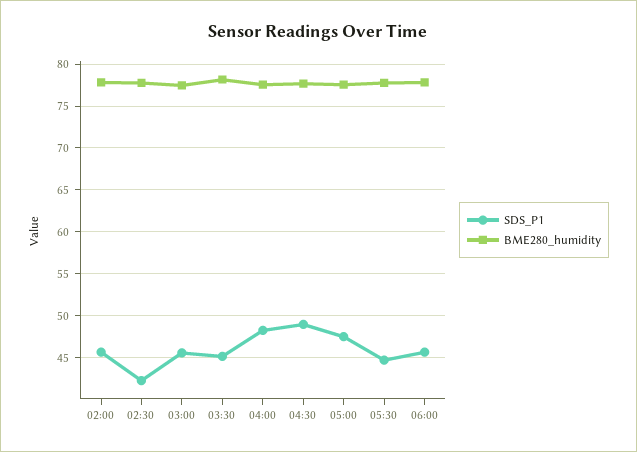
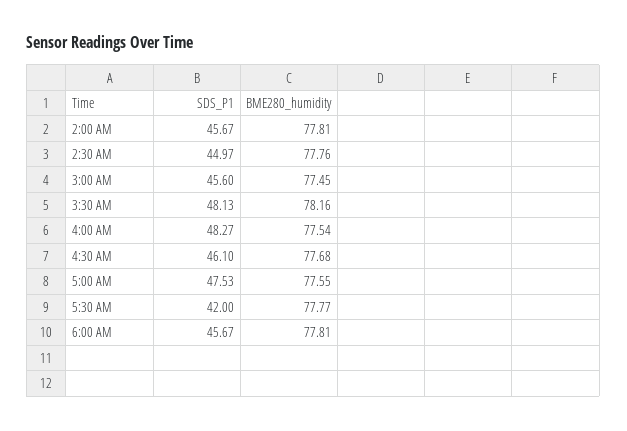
SDS_P1, 02:30: 42 -> 44.97
SDS_P1, 03:30: 45 -> 48.13
SDS_P1, 04:30: 49 -> 46.1
SDS_P1, 05:30: 45 -> 42

